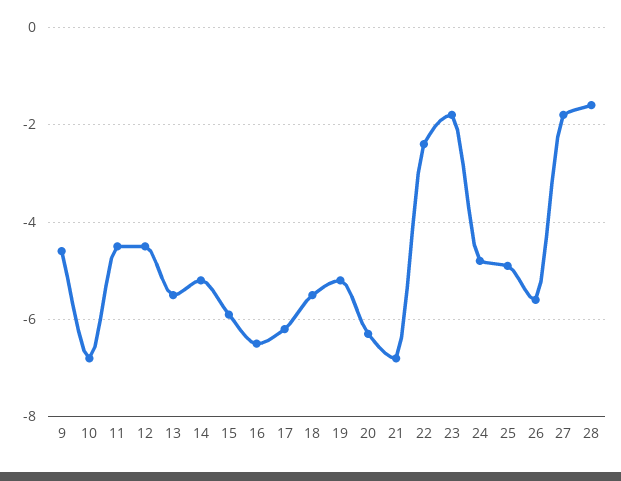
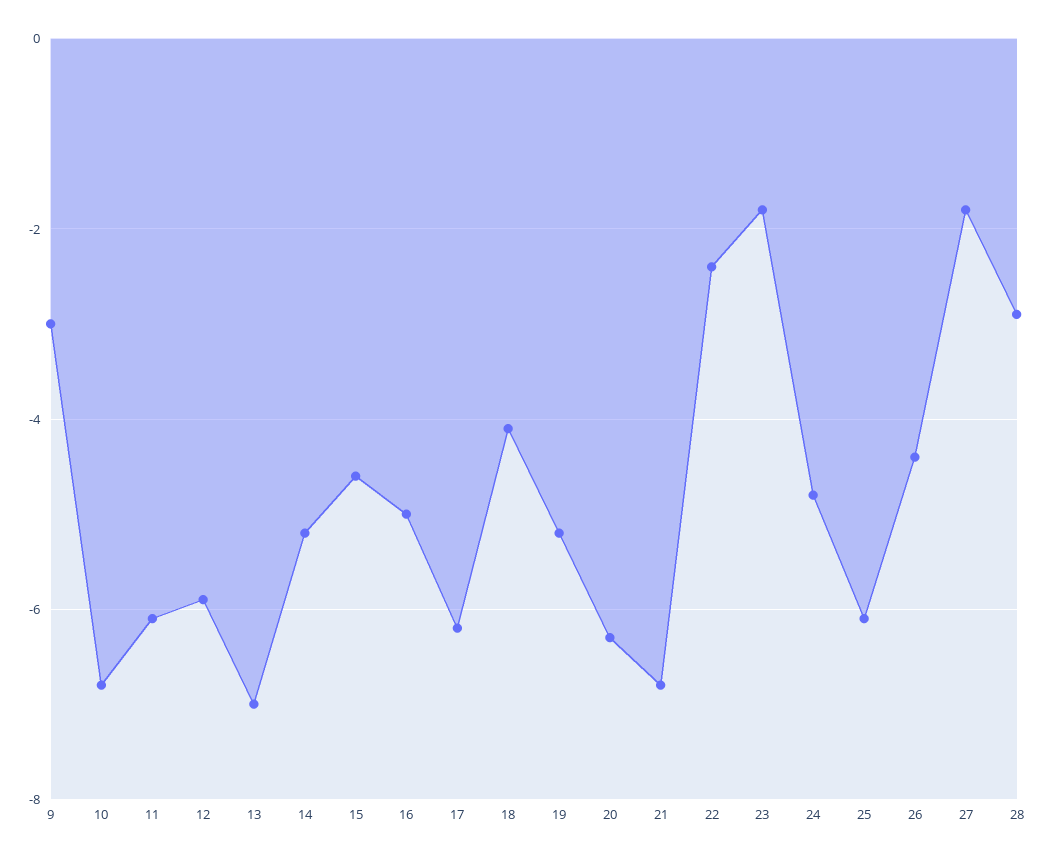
9: -4.5 -> -3
11: -4.5 -> -6
12: -4.5 -> -6
13: -5.5 -> -7
15: -6 -> -4.5
16: -6.5 -> -5
18: -5.5 -> -4
25: -5 -> -6
26: -5.5 -> -4.5
28: -1.5 -> -3

